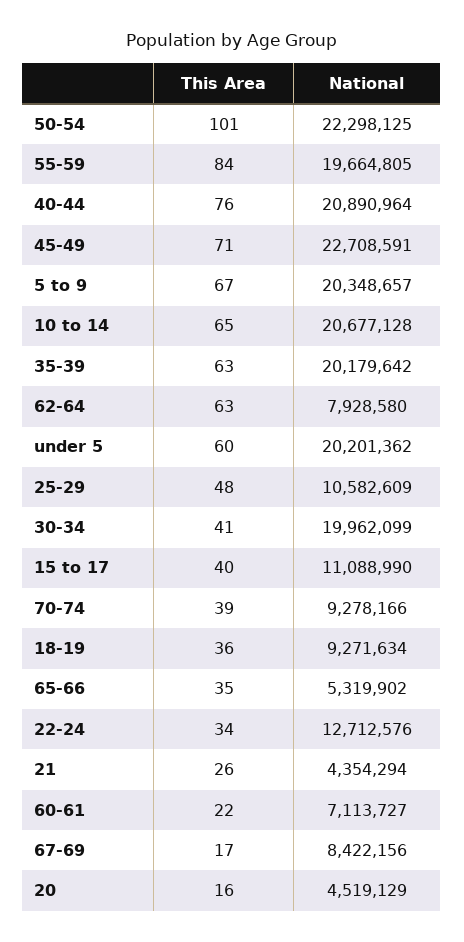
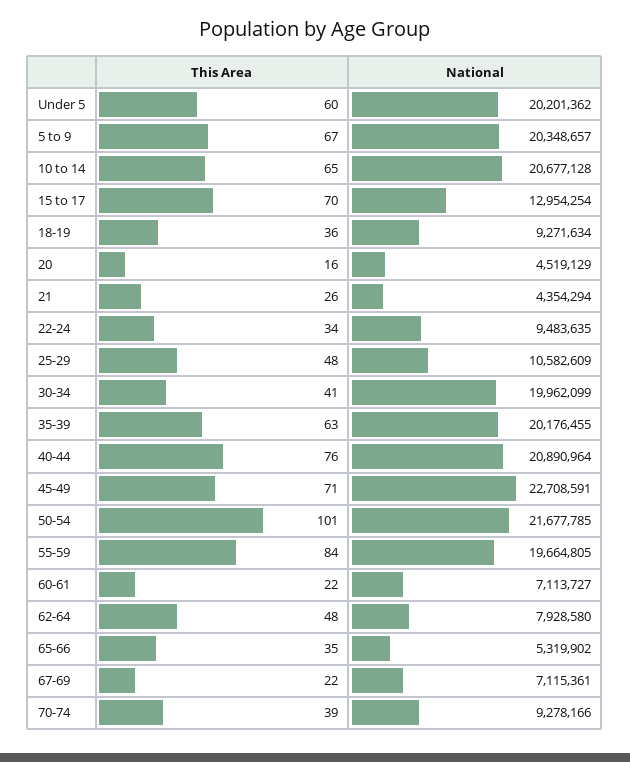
National, 50-54: 22298125 -> 21677785
National, 35-39: 20179642 -> 20176455
This Area, 62-64: 63 -> 48
This Area, 15 to 17: 40 -> 70
National, 15 to 17: 11088990 -> 12954254
National, 22-24: 12712576 -> 9483635
This Area, 67-69: 17 -> 22
National, 67-69: 8422156 -> 7115361

